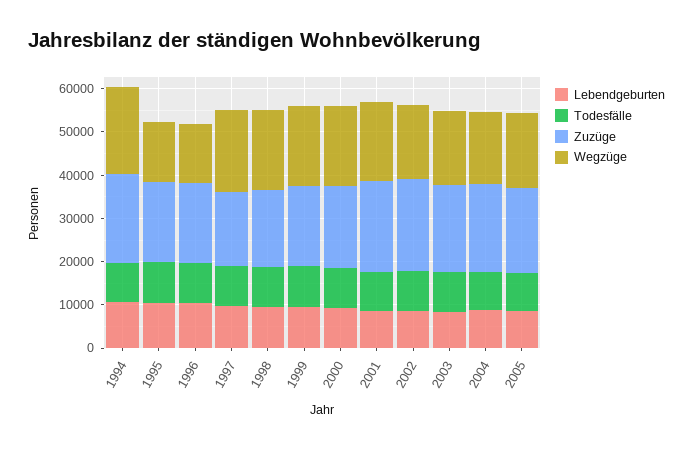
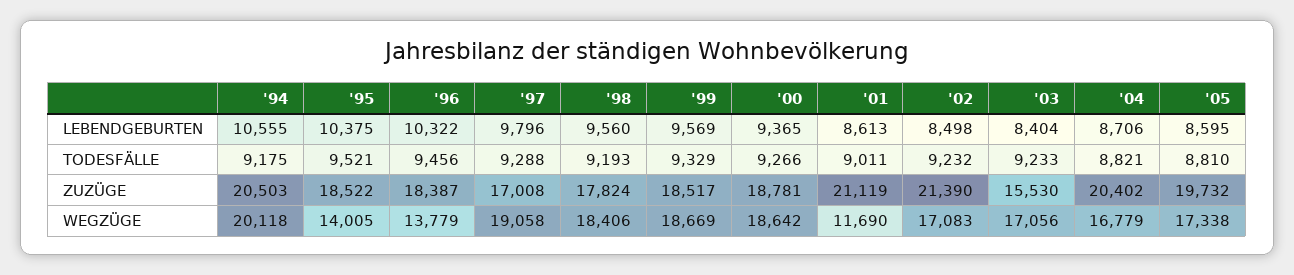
Wegzüge, 2001: 18000 -> 11690
Zuzüge, 2003: 20000 -> 15530

